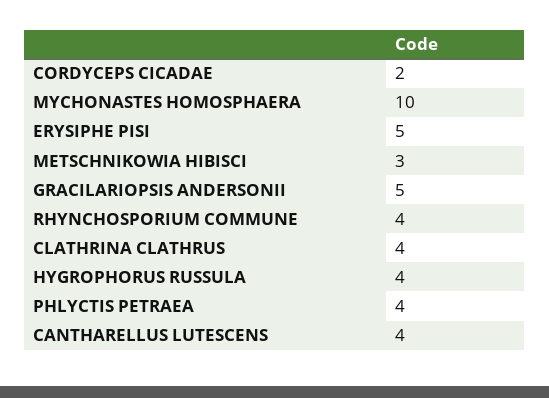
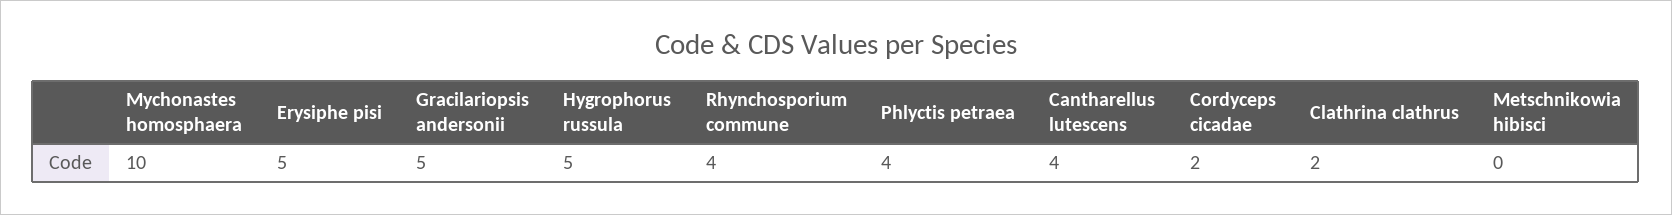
METSCHNIKOWIA HIBISCI: 3 -> 0
CLATHRINA CLATHRUS: 4 -> 2
HYGROPHORUS RUSSULA: 4 -> 5

